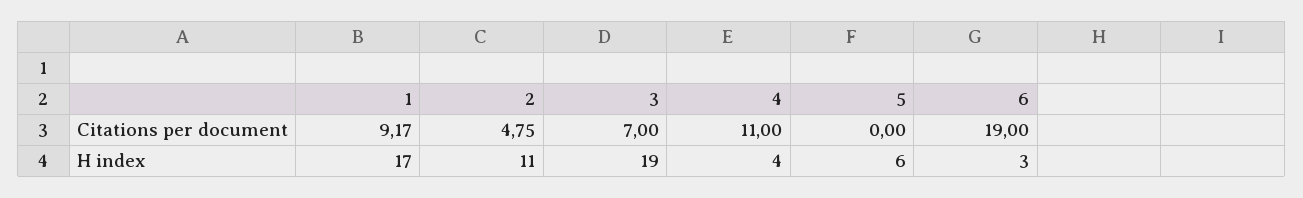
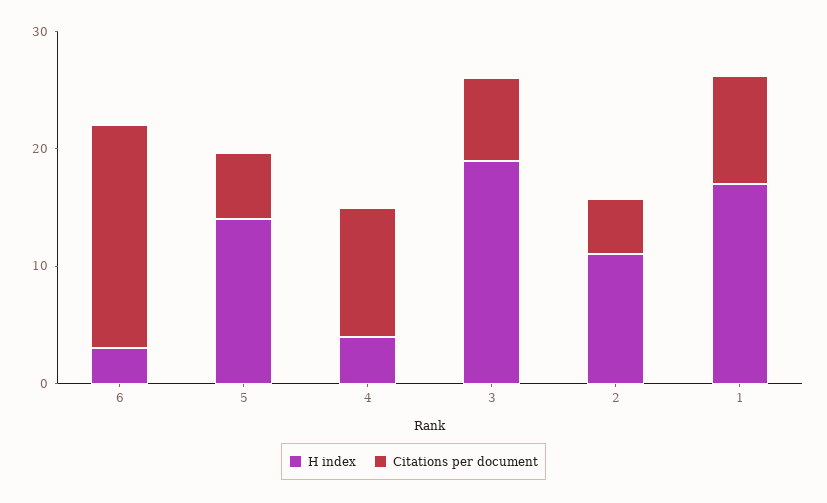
Citations per document, 5: 0 -> 6
H index, 5: 6 -> 14

